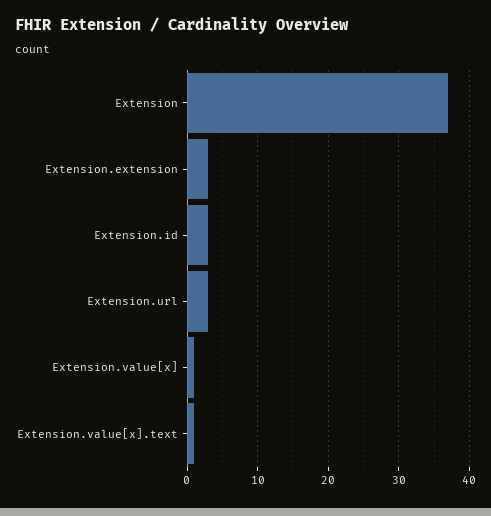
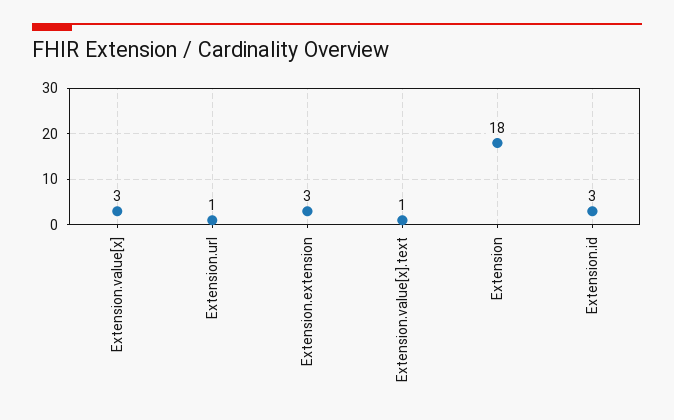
Extension: 37 -> 18
Extension.url: 3 -> 1
Extension.value[x]: 1 -> 3

